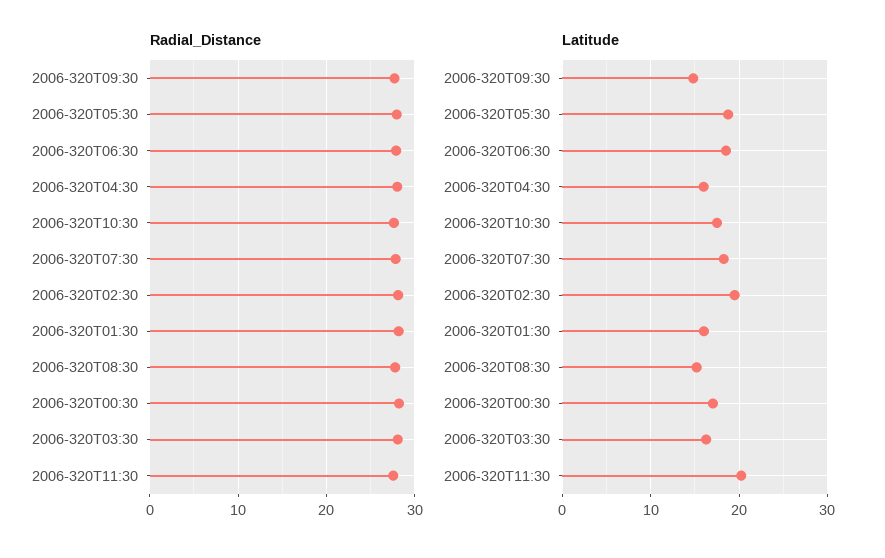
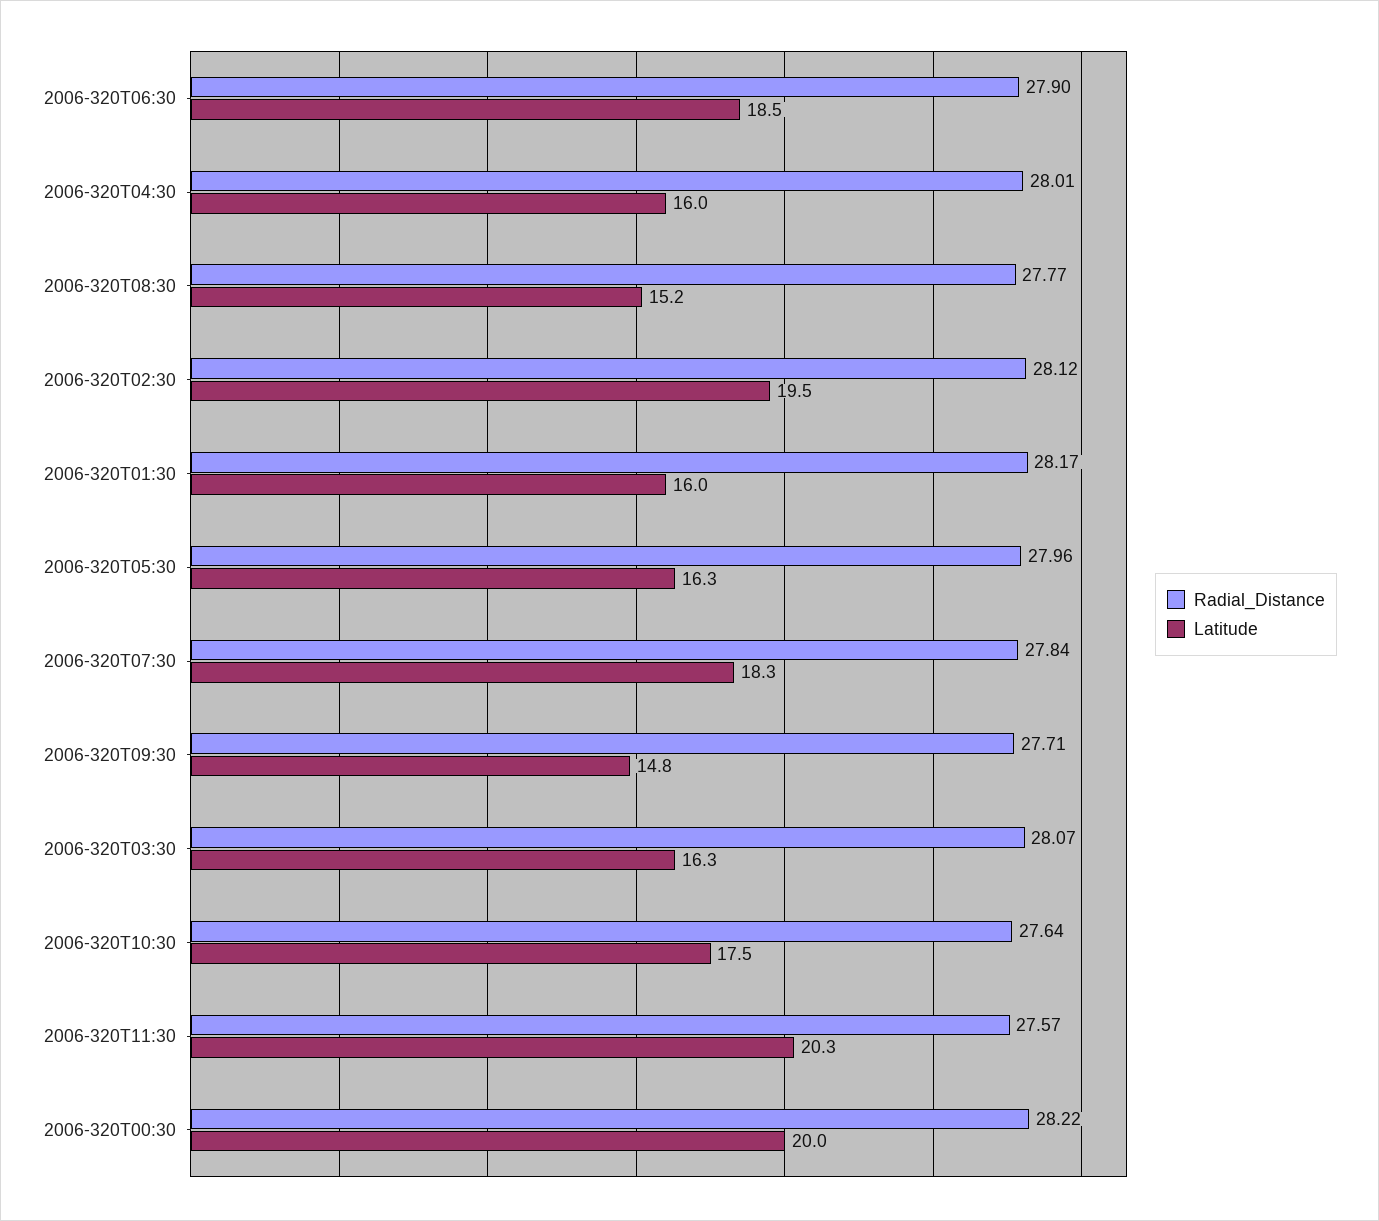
Latitude, 2006-320T05:30: 19 -> 16.3
Latitude, 2006-320T00:30: 17 -> 20

